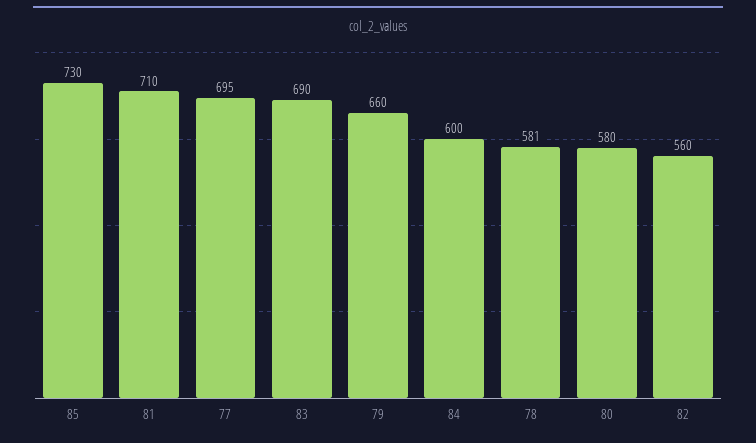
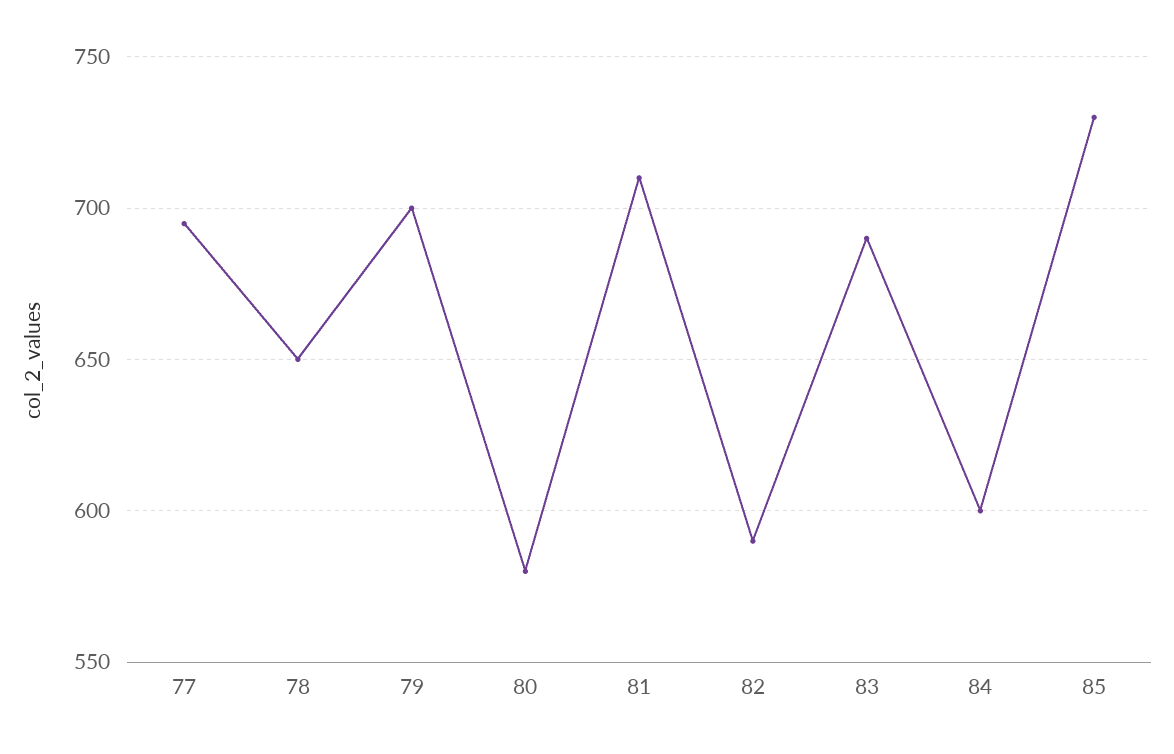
79: 660 -> 700
78: 581 -> 650
82: 560 -> 590

